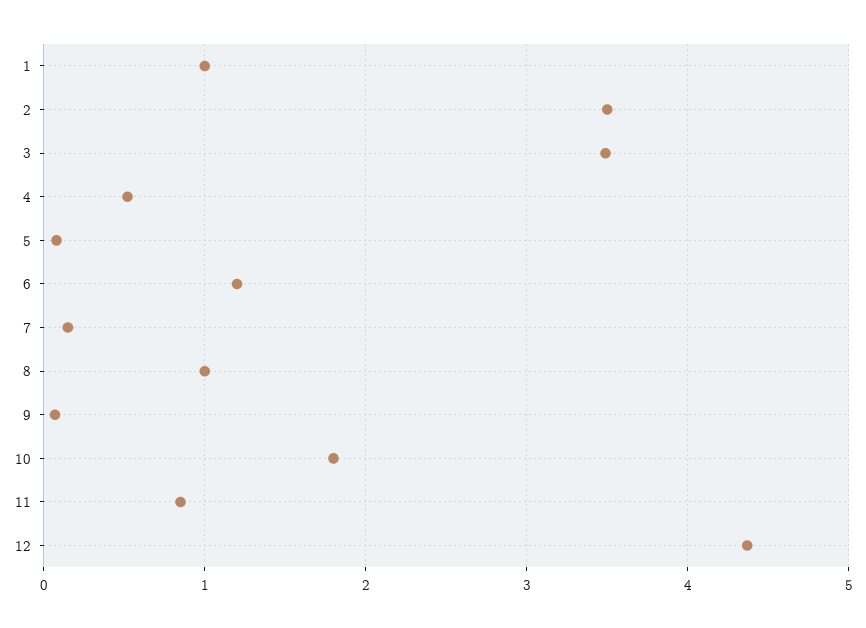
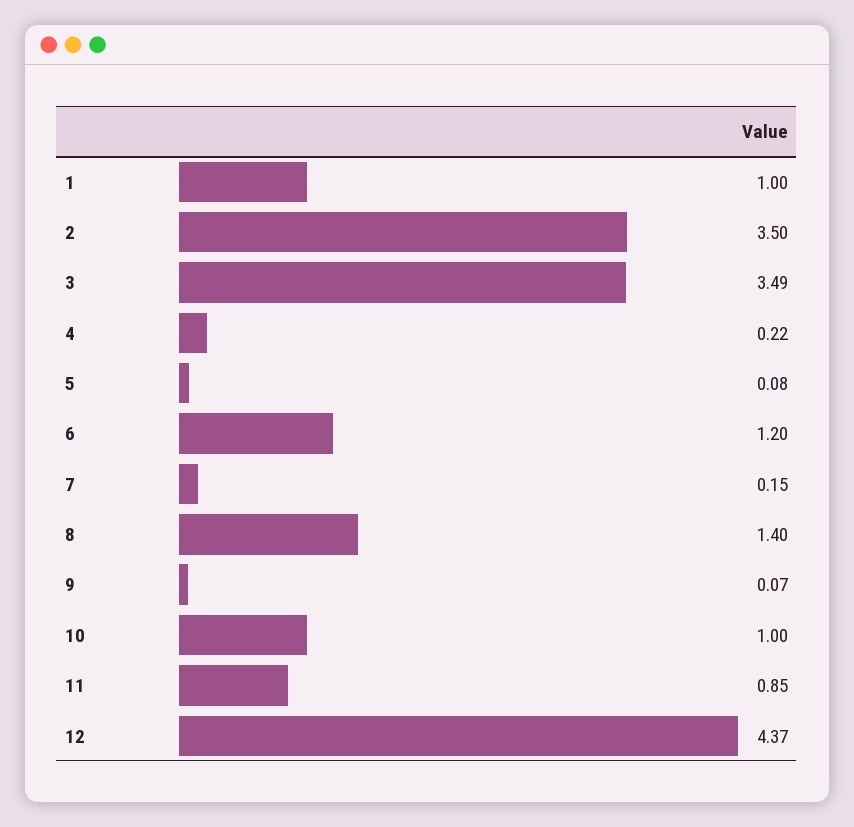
4: 0.5 -> 0.22
8: 1 -> 1.4
10: 1.8 -> 1

